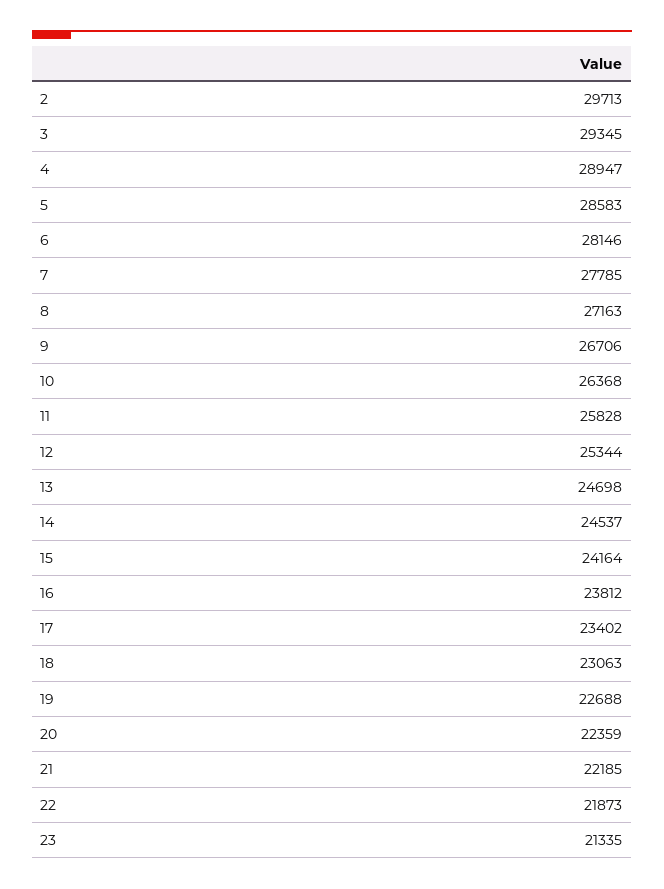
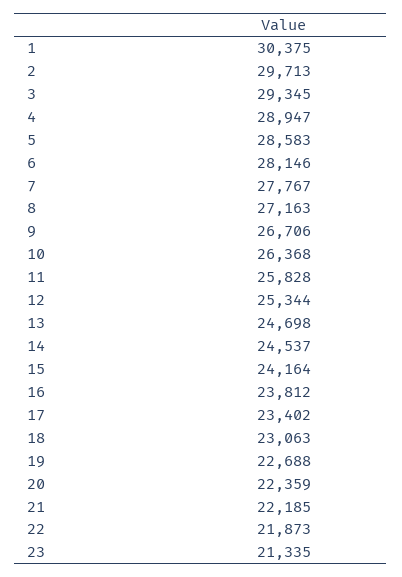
7: 27785 -> 27767
1: none -> 30375

